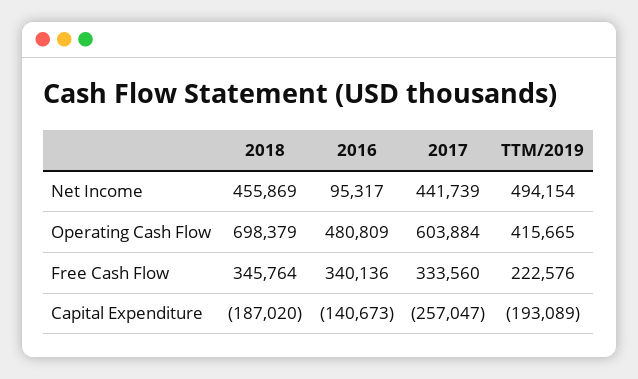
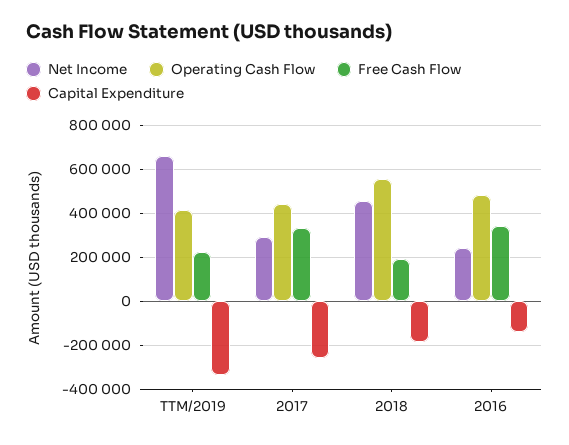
Net Income, 2016: 95317 -> 250000
Net Income, 2017: 441739 -> 300000
Net Income, TTM/2019: 494154 -> 650000
Operating Cash Flow, 2018: 698379 -> 550000
Operating Cash Flow, 2017: 603884 -> 450000
Free Cash Flow, 2018: 345764 -> 200000
Capital Expenditure, TTM/2019: -193089 -> -350000

